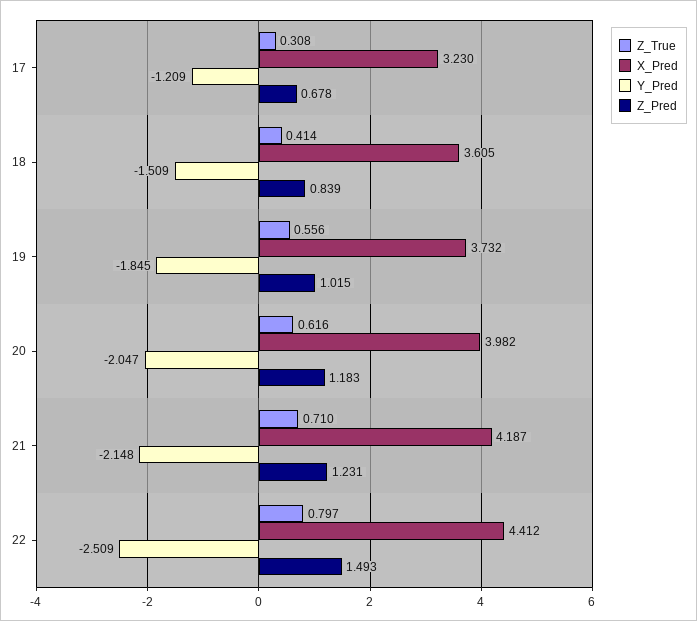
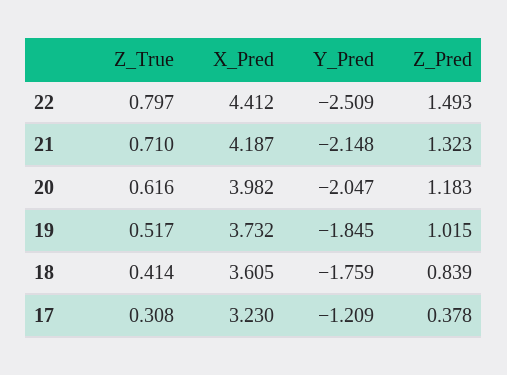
Z_Pred, 17: 0.678 -> 0.378
Y_Pred, 18: -1.509 -> -1.759
Z_True, 19: 0.556 -> 0.517
Z_Pred, 21: 1.231 -> 1.323

